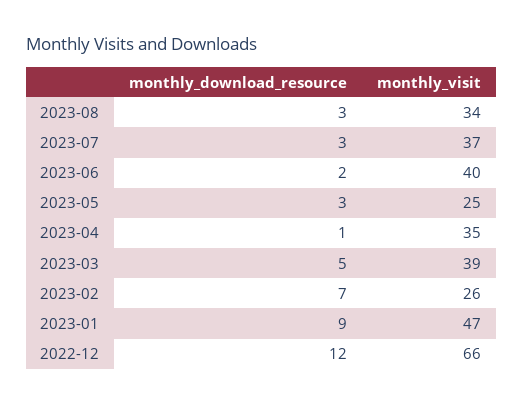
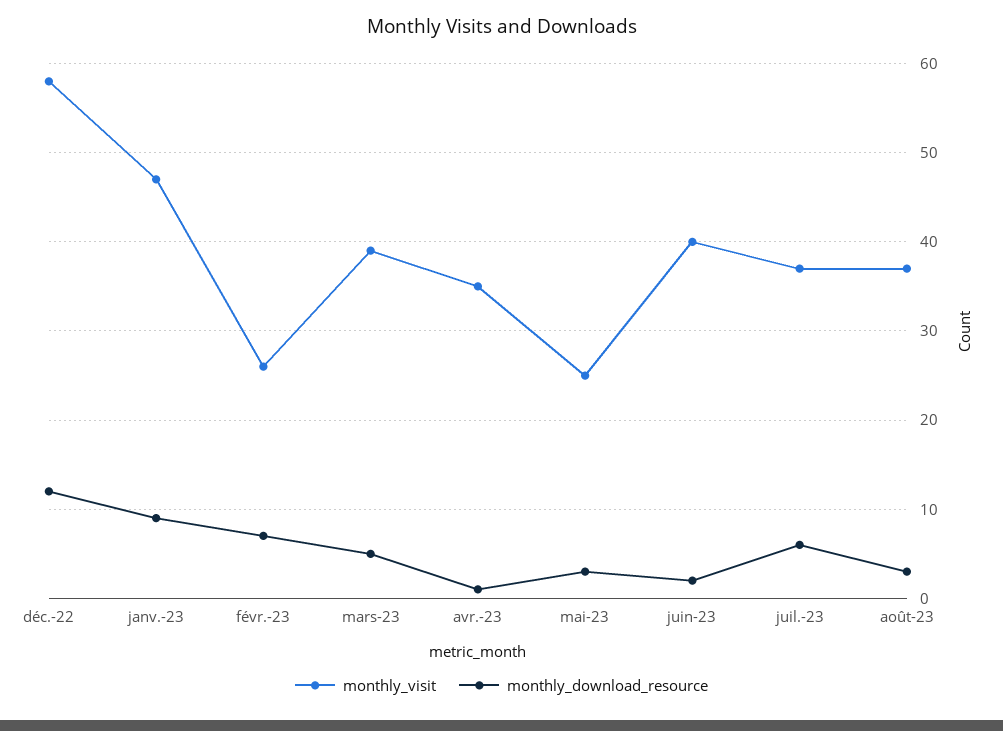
monthly_visit, 2023-08: 34 -> 37
monthly_download_resource, 2023-07: 3 -> 6
monthly_visit, 2022-12: 66 -> 58

